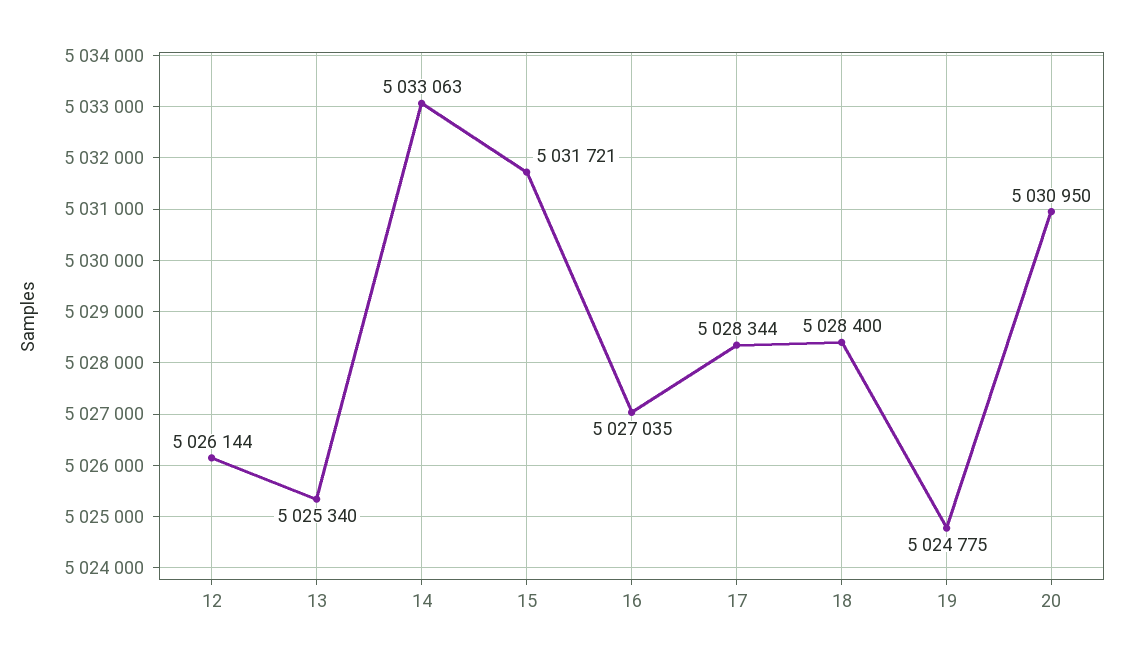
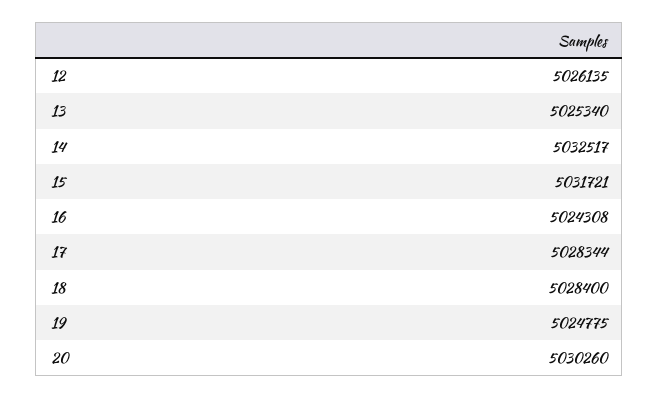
12: 5026144 -> 5026135
14: 5033063 -> 5032517
16: 5027035 -> 5024308
20: 5030950 -> 5030260

